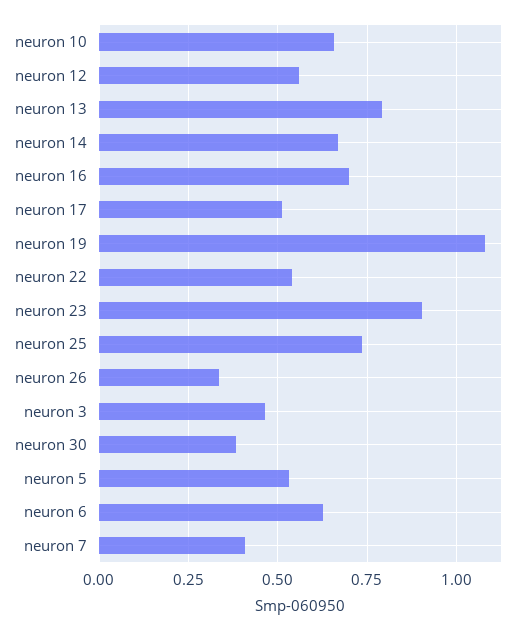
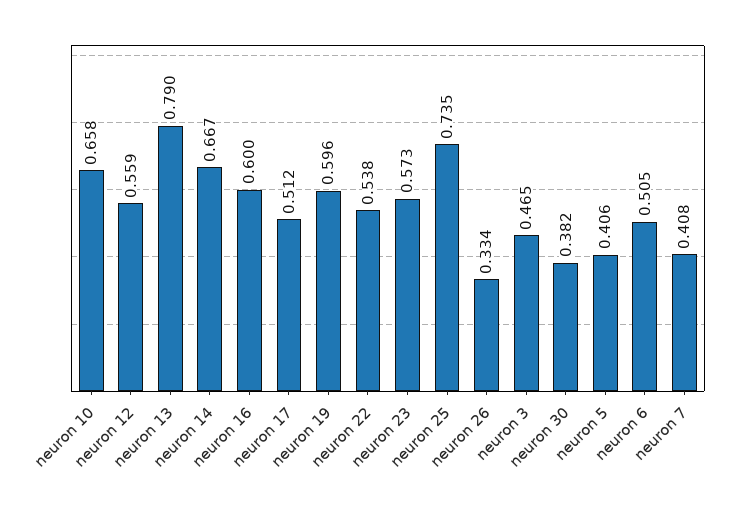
neuron 16: 0.7 -> 0.6
neuron 19: 1.075 -> 0.596
neuron 23: 0.9 -> 0.573
neuron 5: 0.525 -> 0.406
neuron 6: 0.625 -> 0.505

